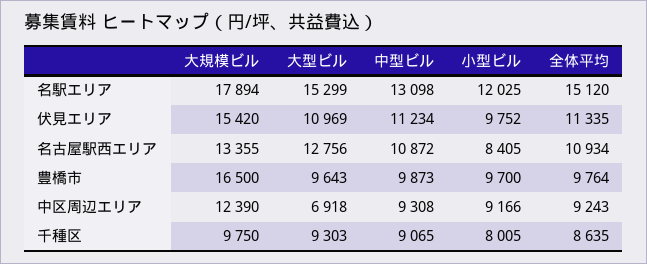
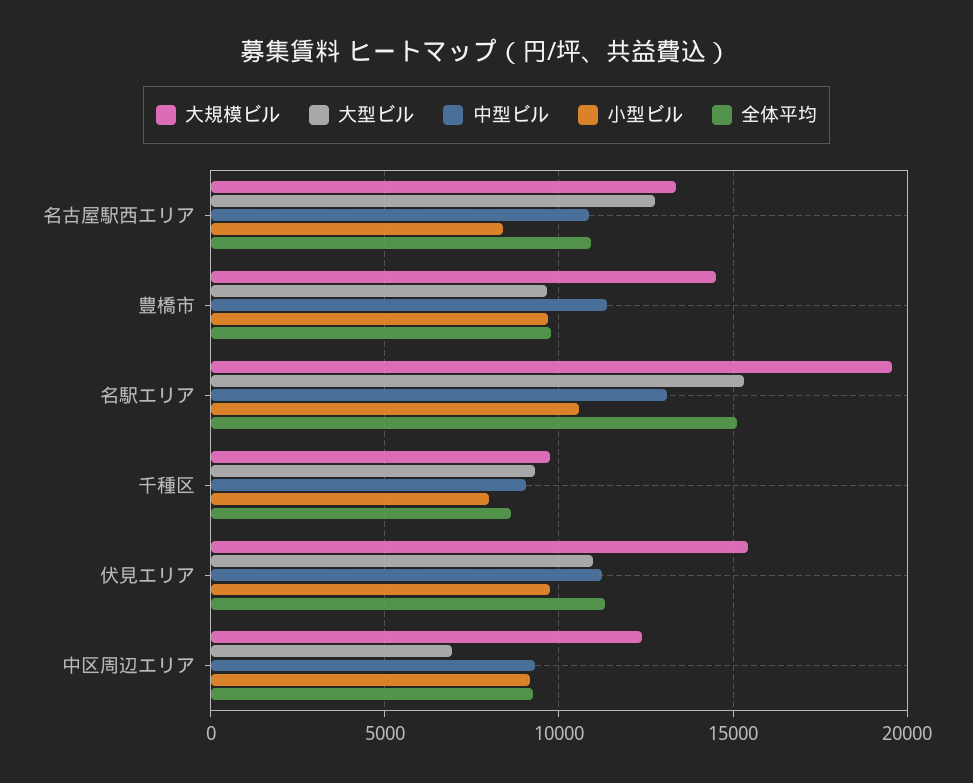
大規模ビル, 名駅エリア: 17894 -> 19500
小型ビル, 名駅エリア: 12025 -> 10500
大規模ビル, 豊橋市: 16500 -> 14500
中型ビル, 豊橋市: 9873 -> 11500

